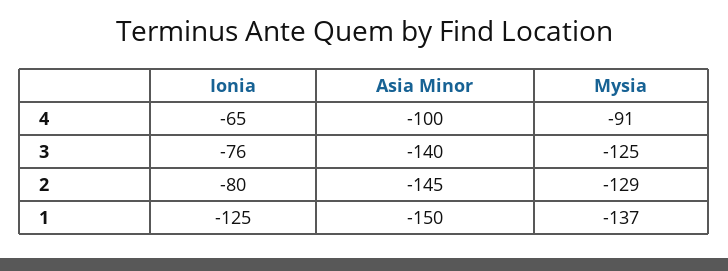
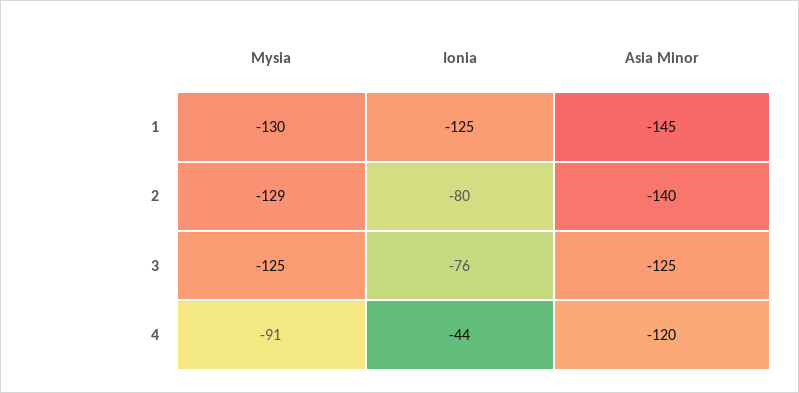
Ionia, 4: -65 -> -44
Asia Minor, 4: -100 -> -120
Asia Minor, 3: -140 -> -125
Asia Minor, 2: -145 -> -140
Asia Minor, 1: -150 -> -145
Mysia, 1: -137 -> -130

